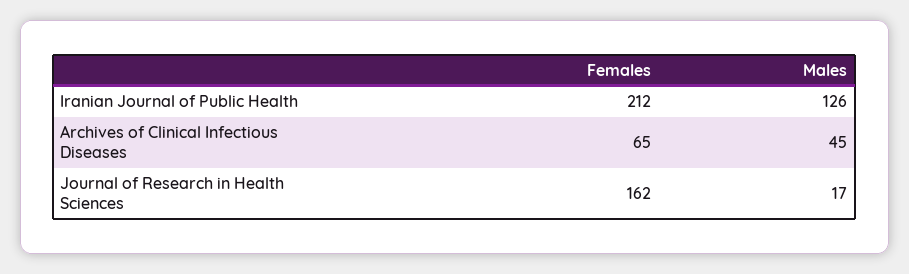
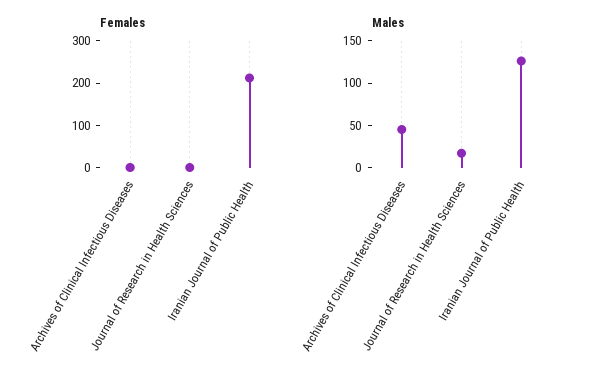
Females, Archives of Clinical Infectious Diseases: 65 -> 0
Females, Journal of Research in Health Sciences: 162 -> 0

